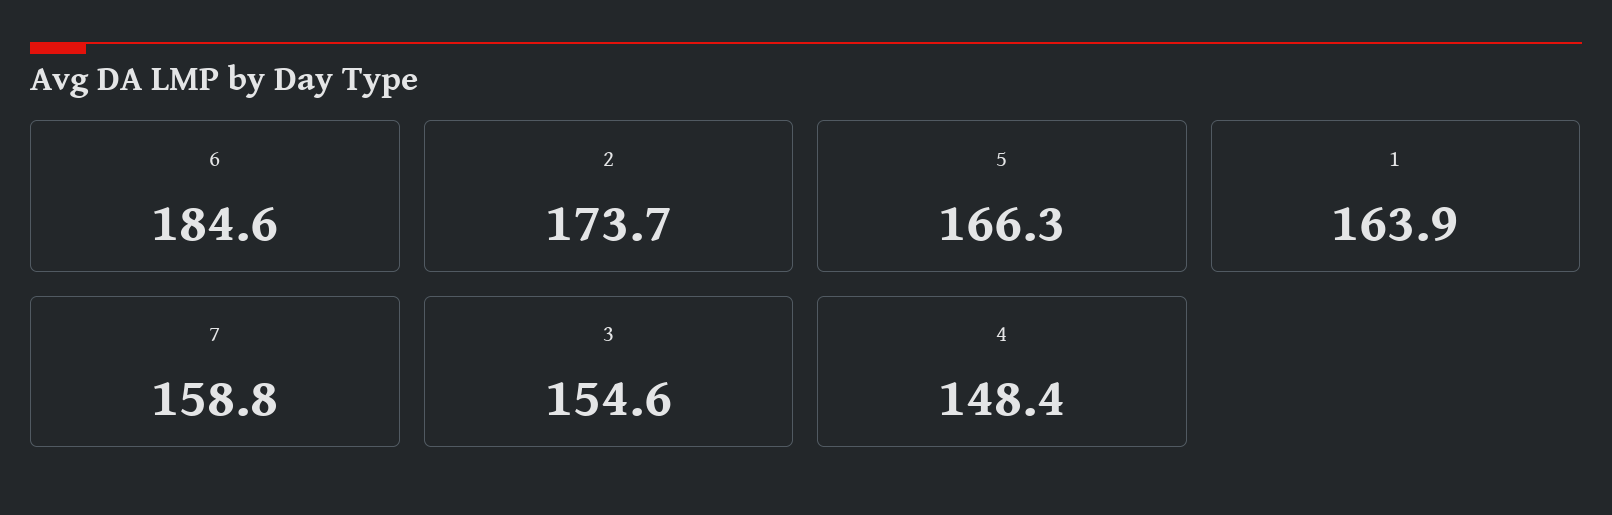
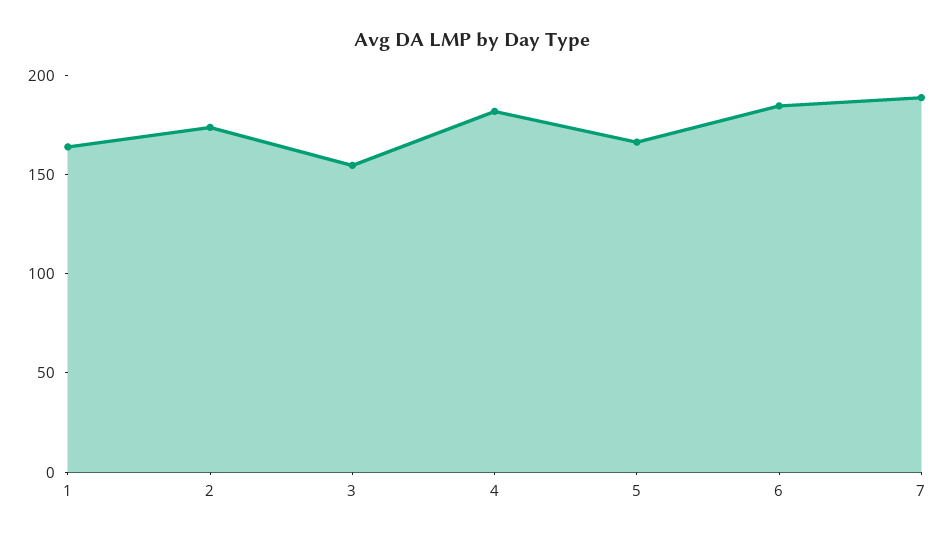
7: 158.8 -> 190
4: 148.4 -> 180

